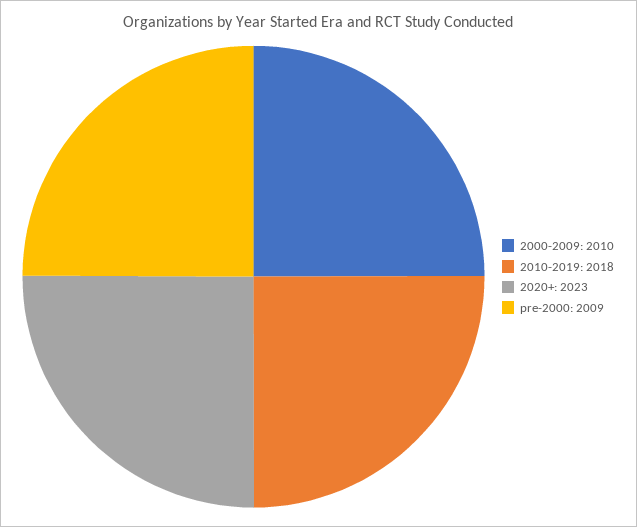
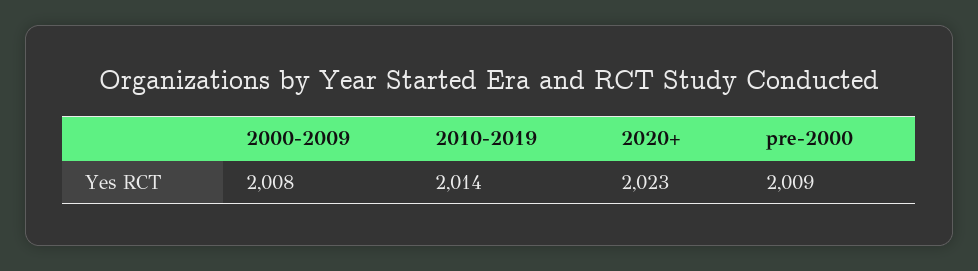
2000-2009: 2010 -> 2008
2010-2019: 2018 -> 2014

